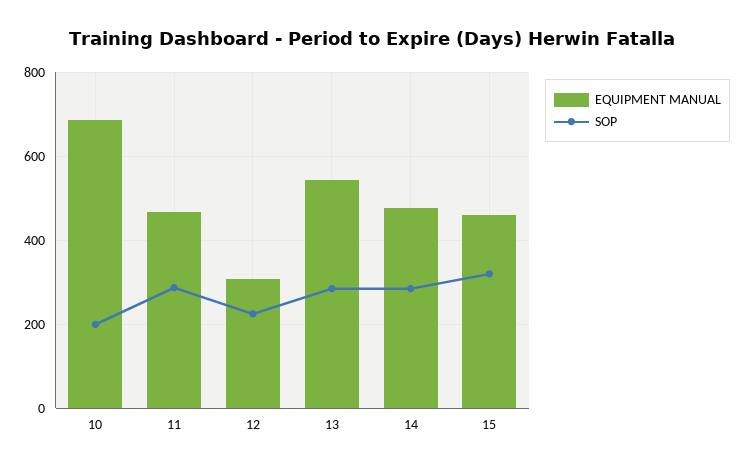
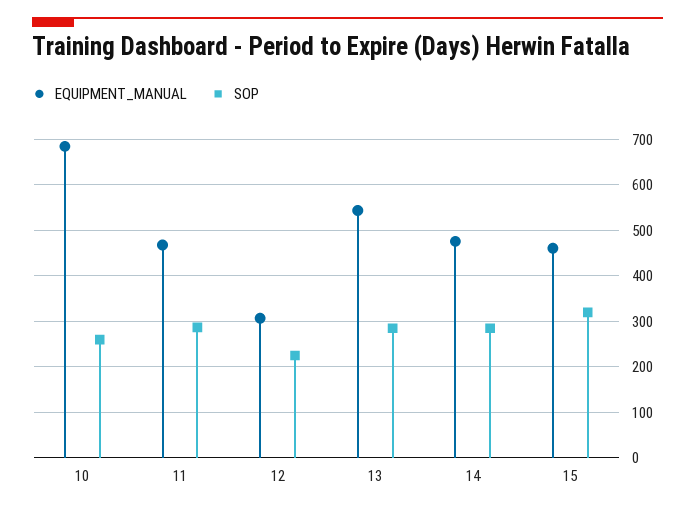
SOP, 10: 200 -> 260

